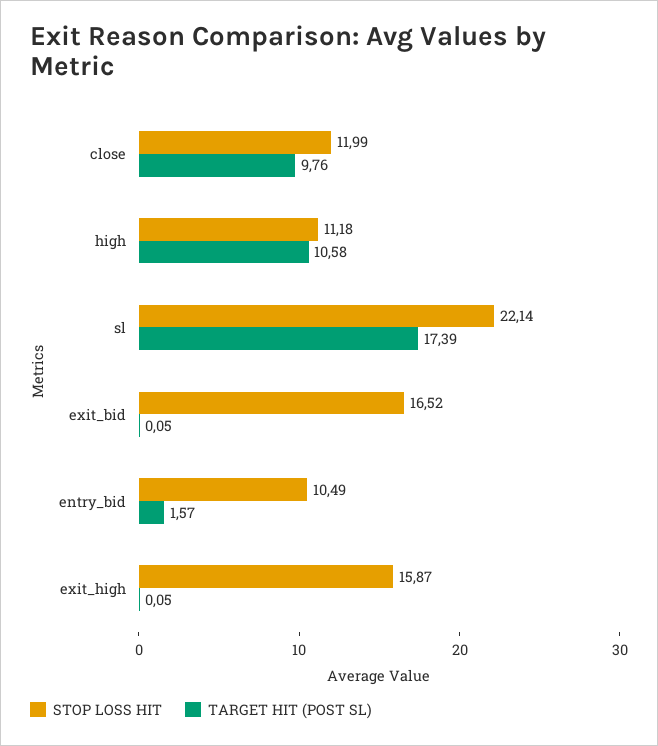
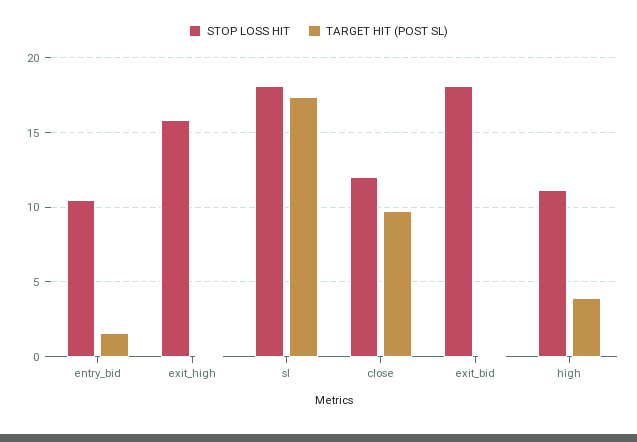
TARGET HIT (POST SL), high: 10.58 -> 4
STOP LOSS HIT, sl: 22.14 -> 18
STOP LOSS HIT, exit_bid: 16.52 -> 18

